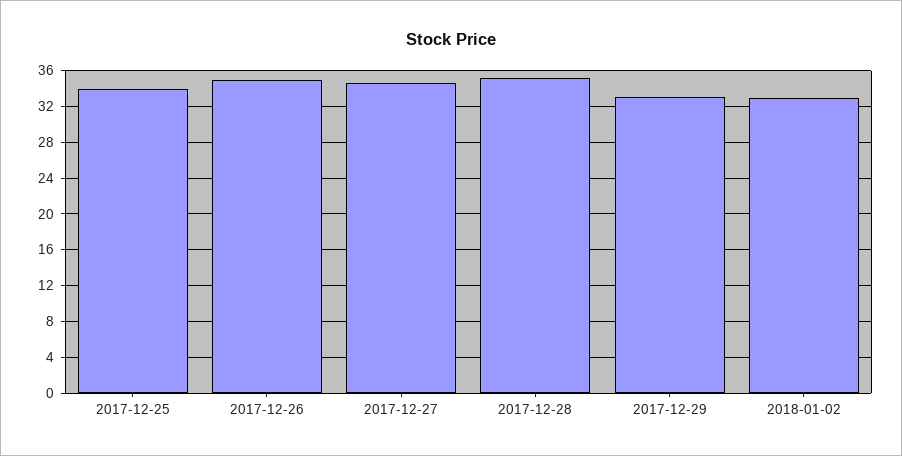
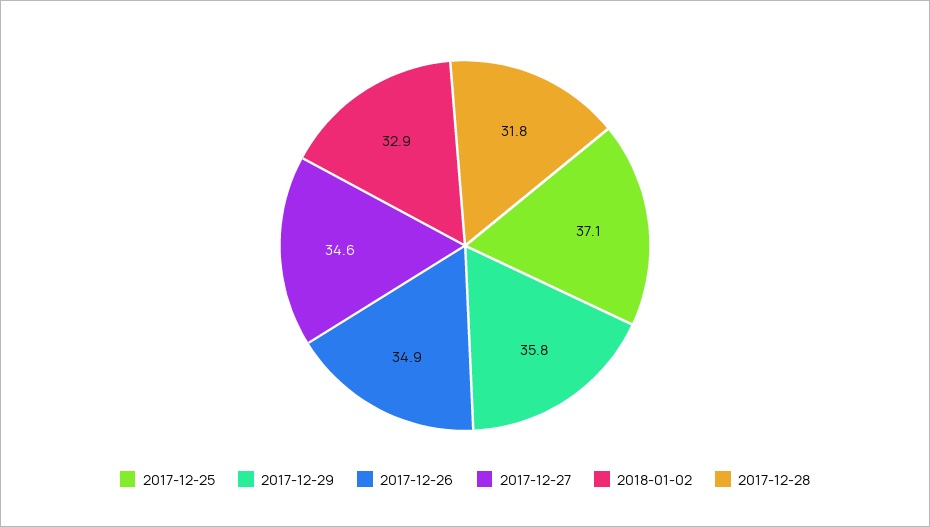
2017-12-25: 34 -> 37.1
2017-12-28: 35 -> 31.8
2017-12-29: 33 -> 35.8

